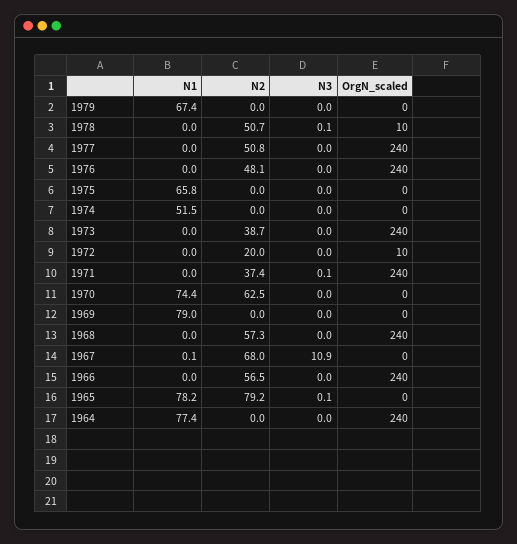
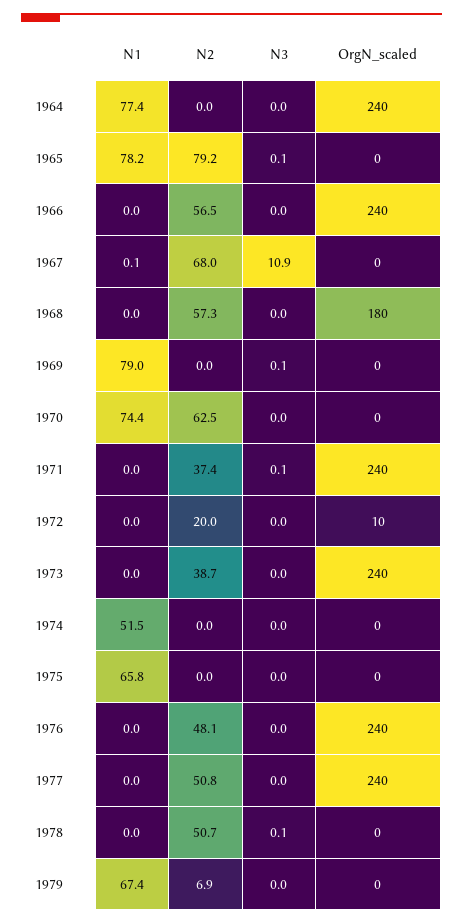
N2, 1979: 0 -> 6.9
OrgN_scaled, 1978: 10 -> 0
N3, 1969: 0 -> 0.1
OrgN_scaled, 1968: 240 -> 180

